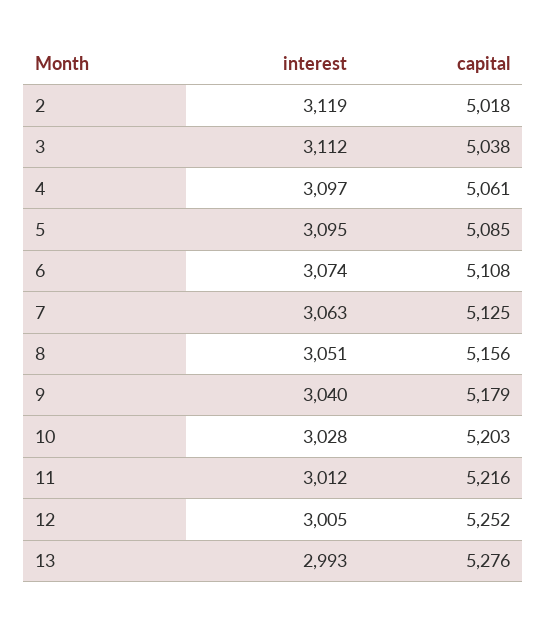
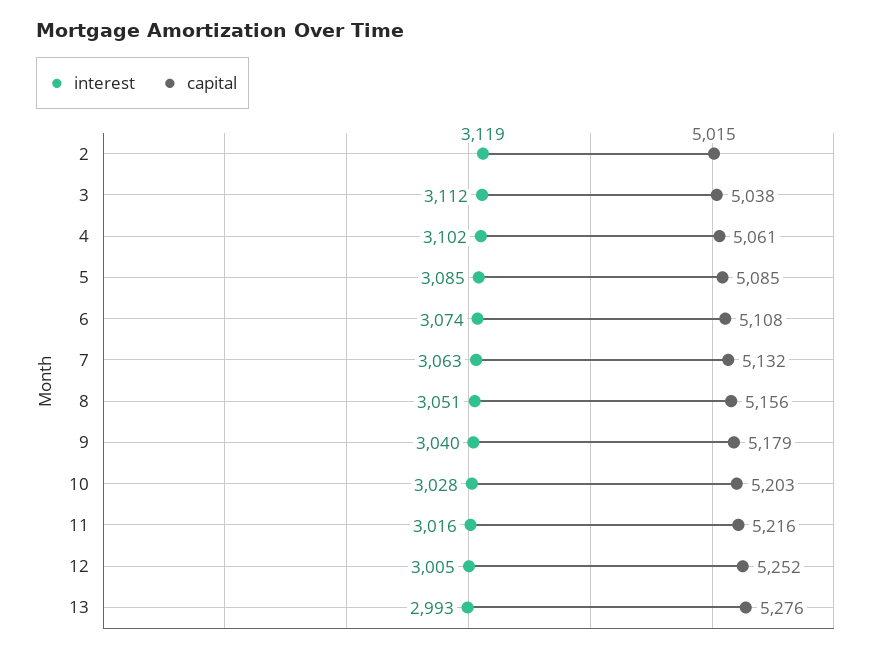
capital, 2: 5018 -> 5015
interest, 4: 3097 -> 3102
interest, 5: 3095 -> 3085
capital, 7: 5125 -> 5132
interest, 11: 3012 -> 3016

